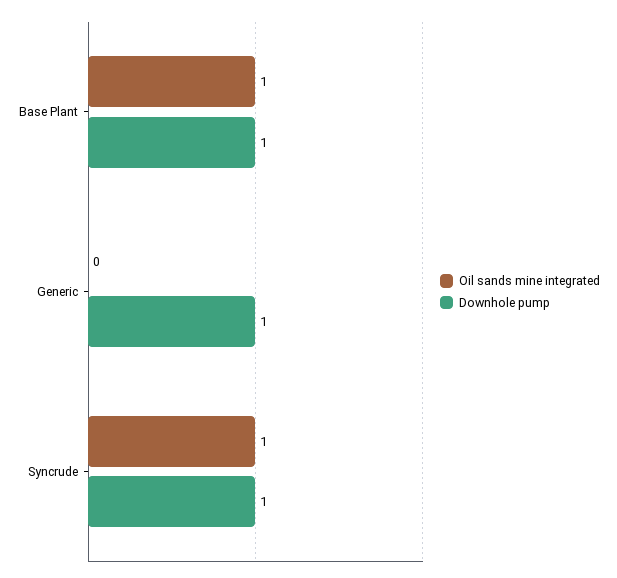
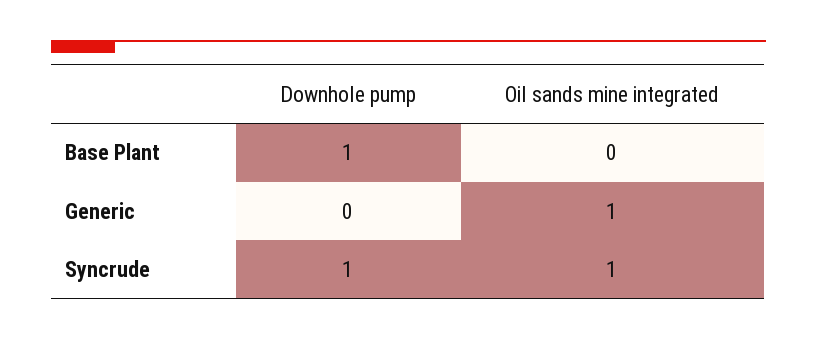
Oil sands mine integrated, Base Plant: 1 -> 0
Oil sands mine integrated, Generic: 0 -> 1
Downhole pump, Generic: 1 -> 0

